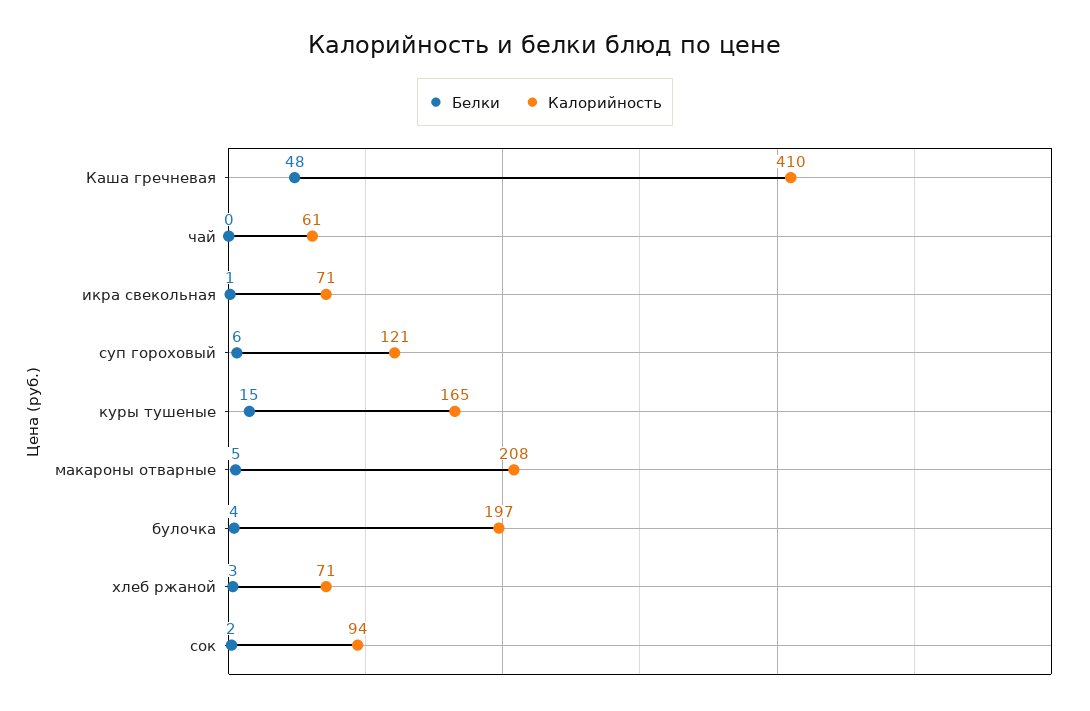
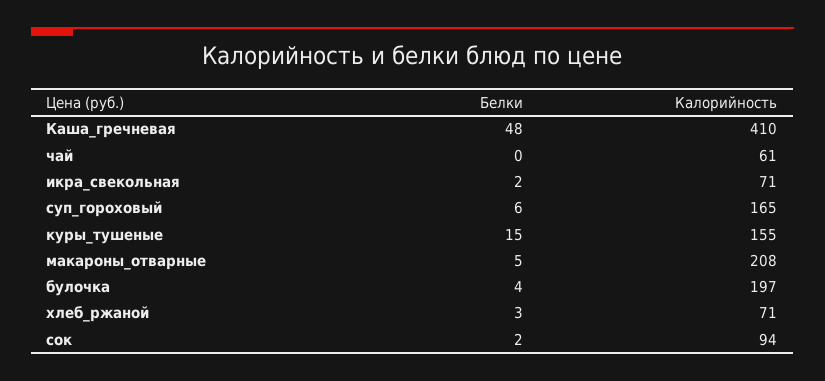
Белки, икра свекольная: 1 -> 2
Калорийность, суп гороховый: 121 -> 165
Калорийность, куры тушеные: 165 -> 155

